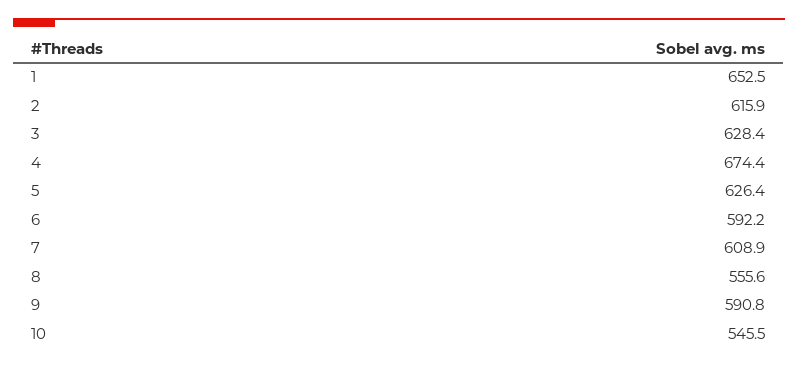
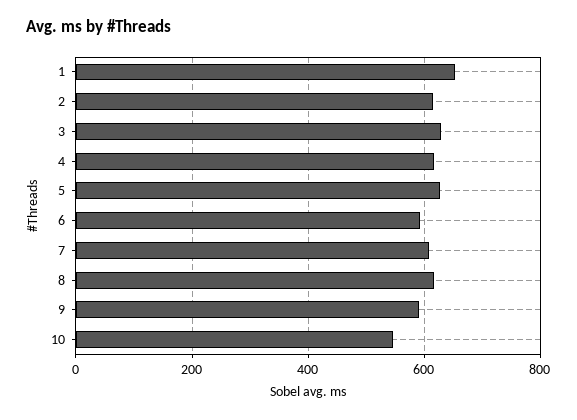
4: 674.4 -> 620
8: 555.6 -> 620

